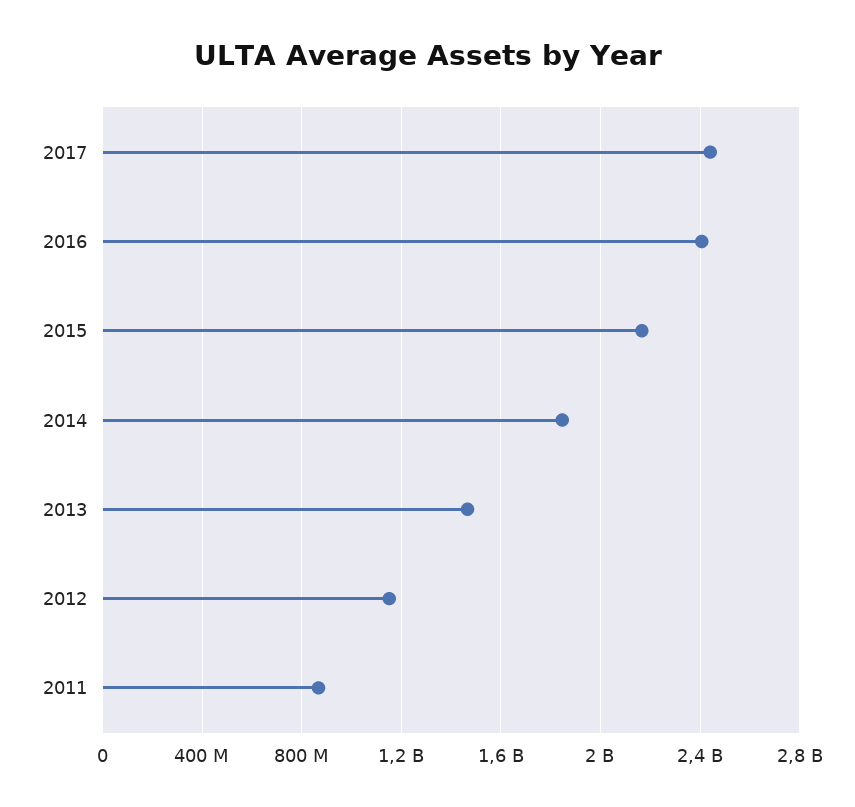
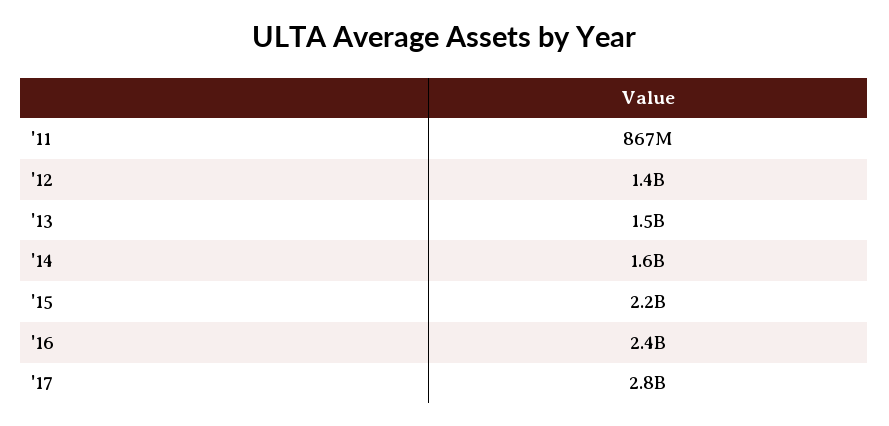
2017: 2450000000 -> 2800000000
2014: 1850000000 -> 1600000000
2012: 1150000000 -> 1400000000

